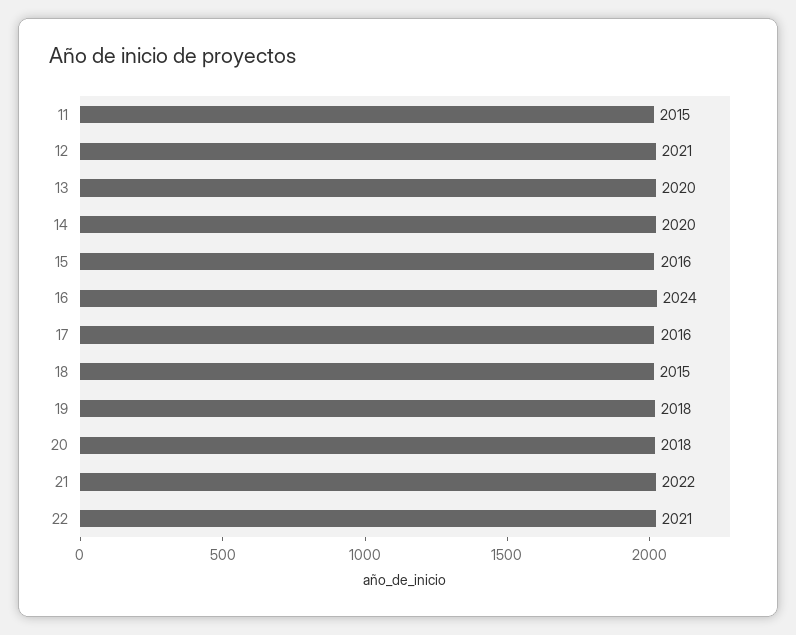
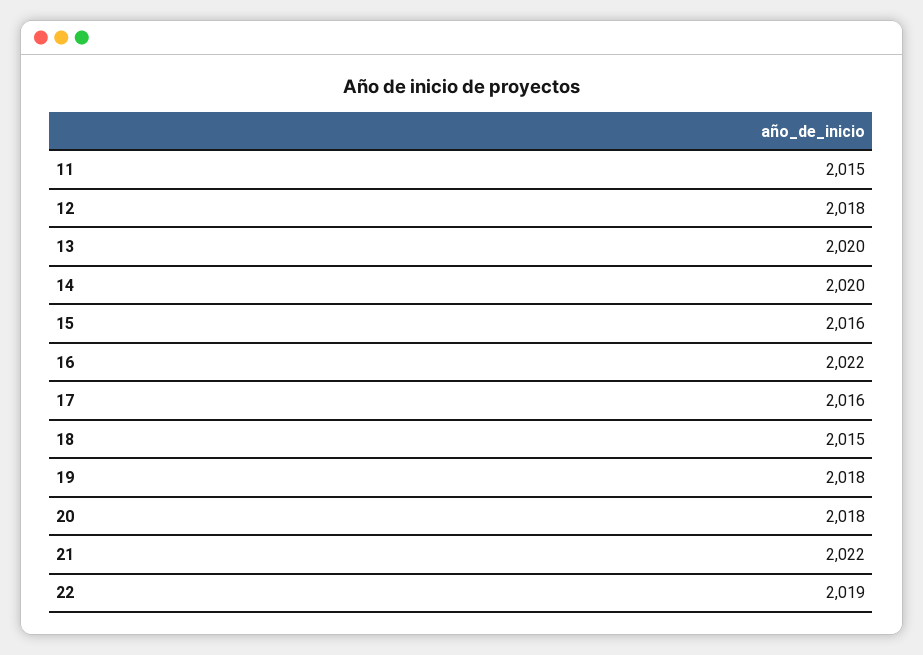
12: 2021 -> 2018
16: 2024 -> 2022
22: 2021 -> 2019

